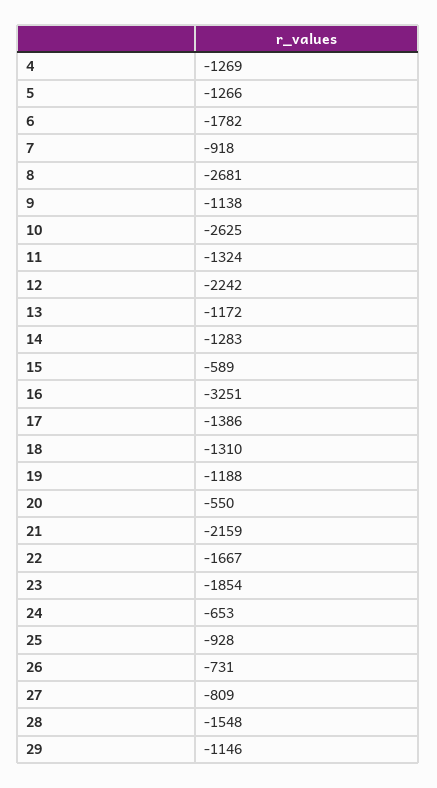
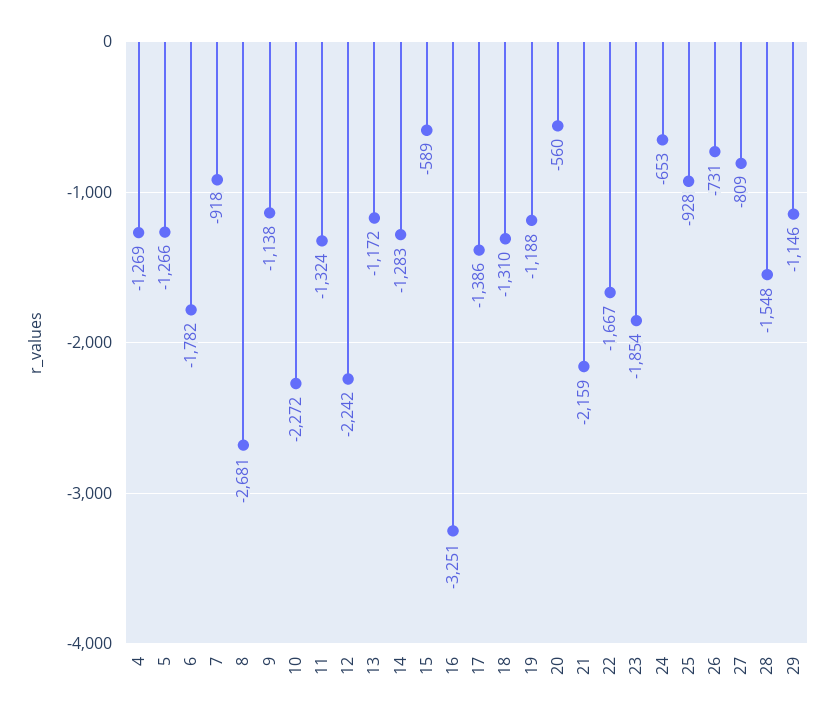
10: -2625 -> -2272
20: -550 -> -560

